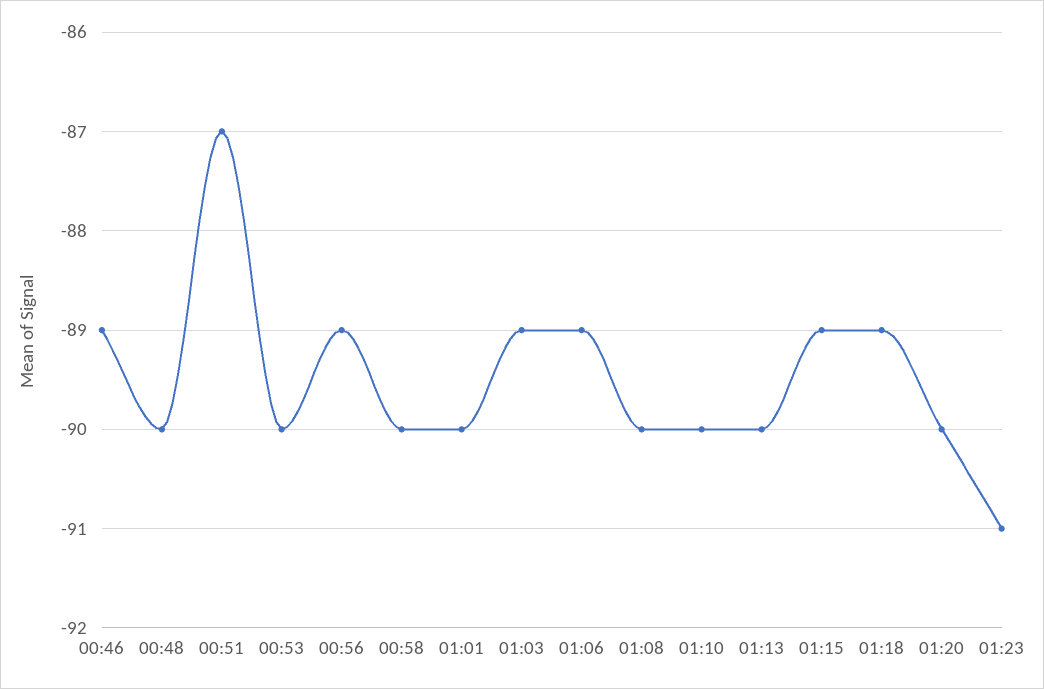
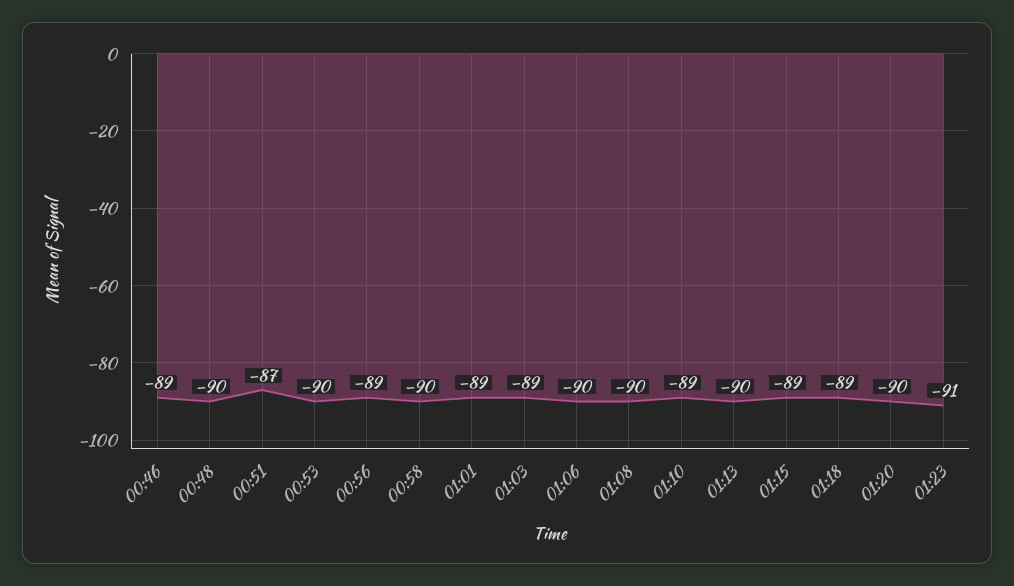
01:01: -90 -> -89
01:06: -89 -> -90
01:10: -90 -> -89

